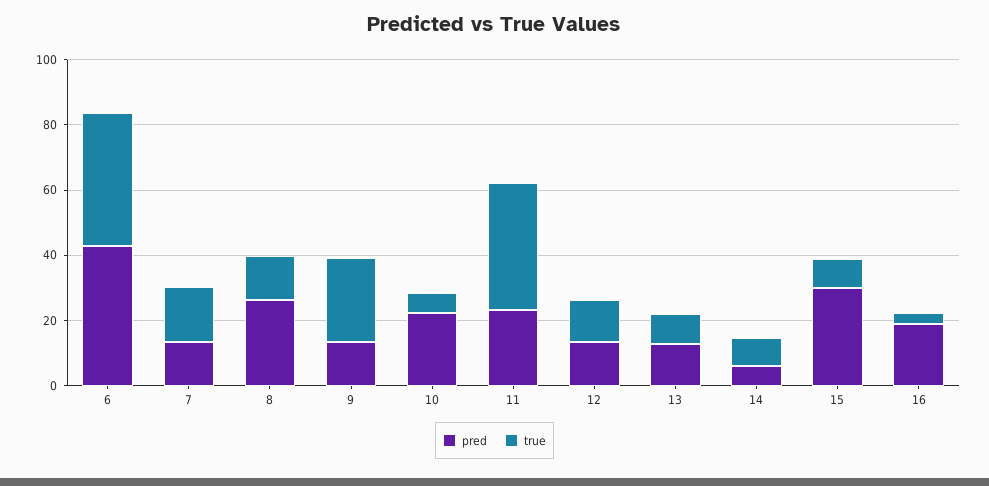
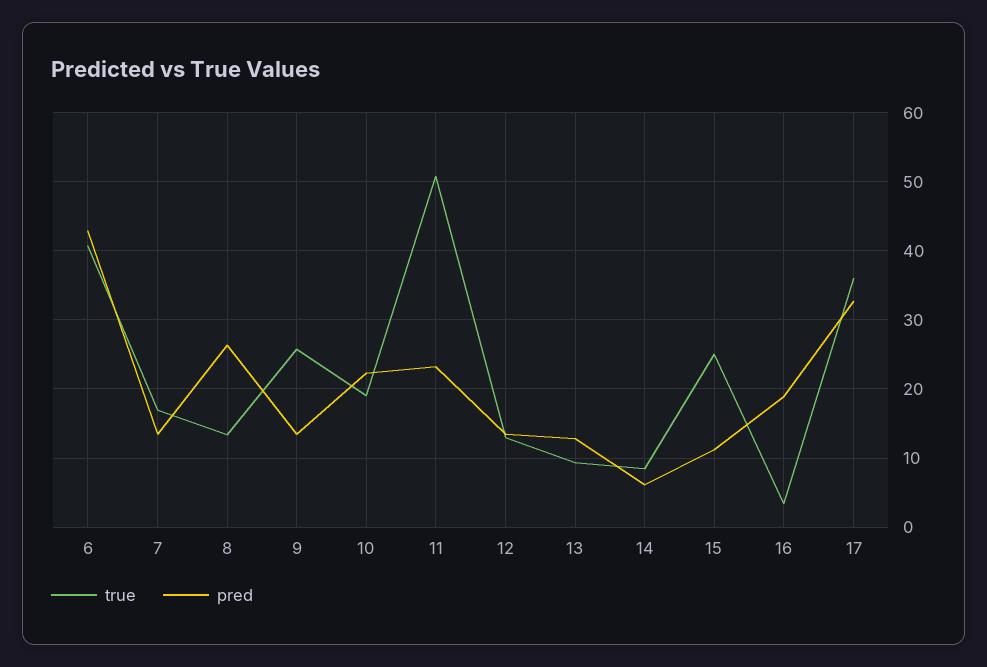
true, 10: 5 -> 19
true, 11: 40 -> 51
pred, 15: 30 -> 11
true, 15: 10 -> 25
true, 17: none -> 36
pred, 17: none -> 33

